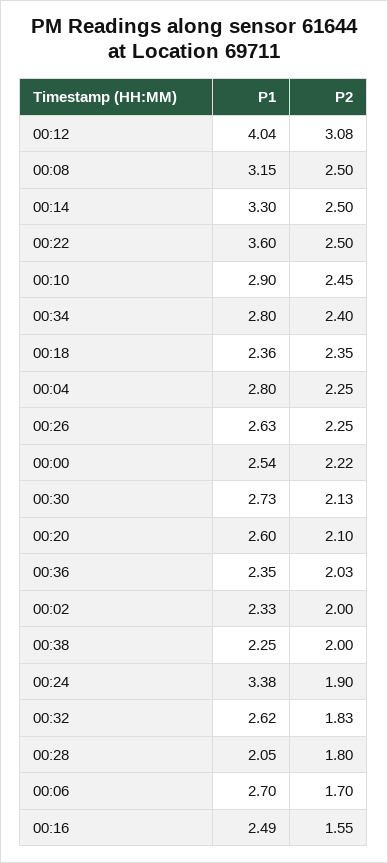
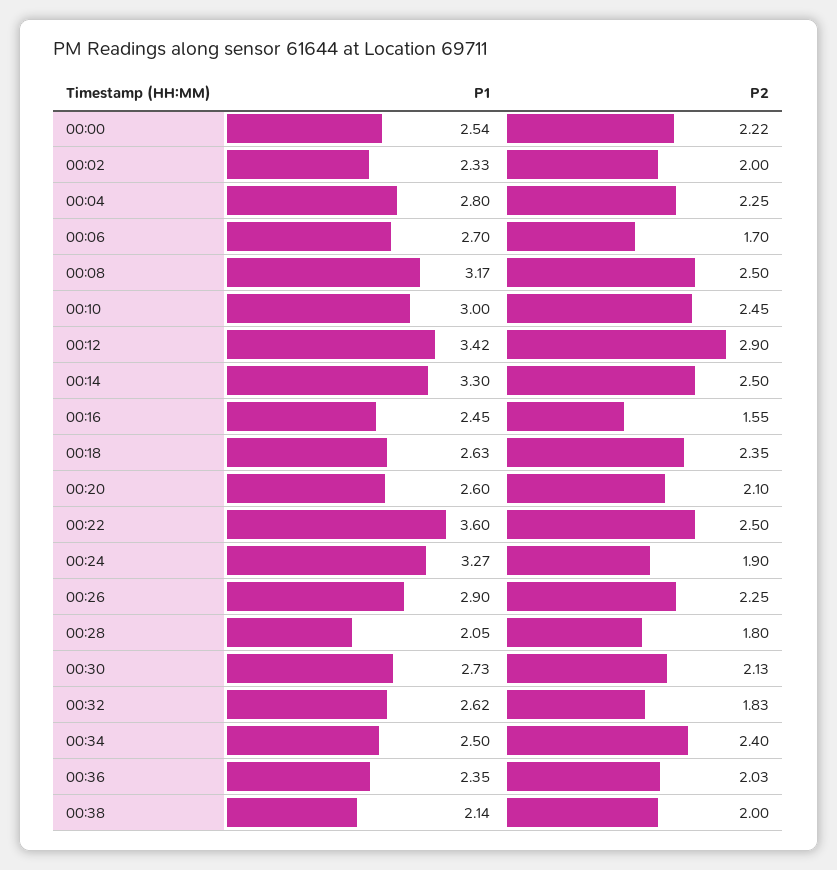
P1, 00:12: 4.04 -> 3.42
P2, 00:12: 3.08 -> 2.9
P1, 00:08: 3.15 -> 3.17
P1, 00:10: 2.9 -> 3
P1, 00:34: 2.8 -> 2.5
P1, 00:18: 2.36 -> 2.63
P1, 00:26: 2.63 -> 2.9
P1, 00:38: 2.25 -> 2.14
P1, 00:24: 3.38 -> 3.27
P1, 00:16: 2.49 -> 2.45

